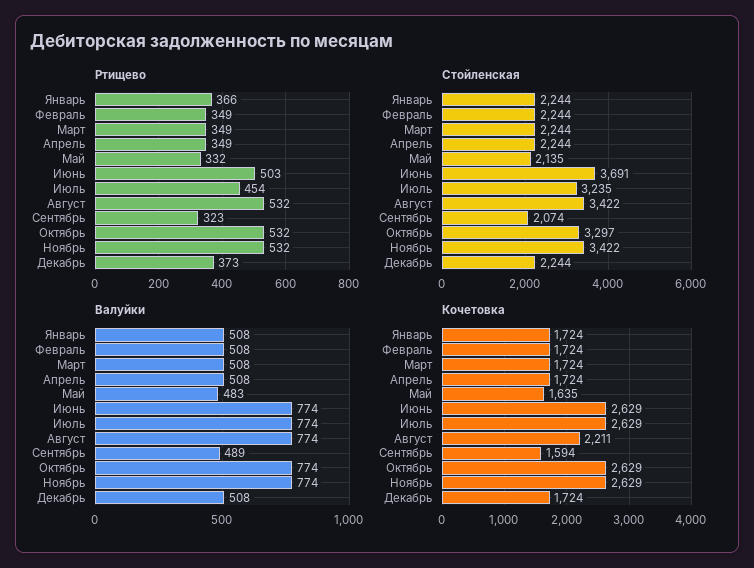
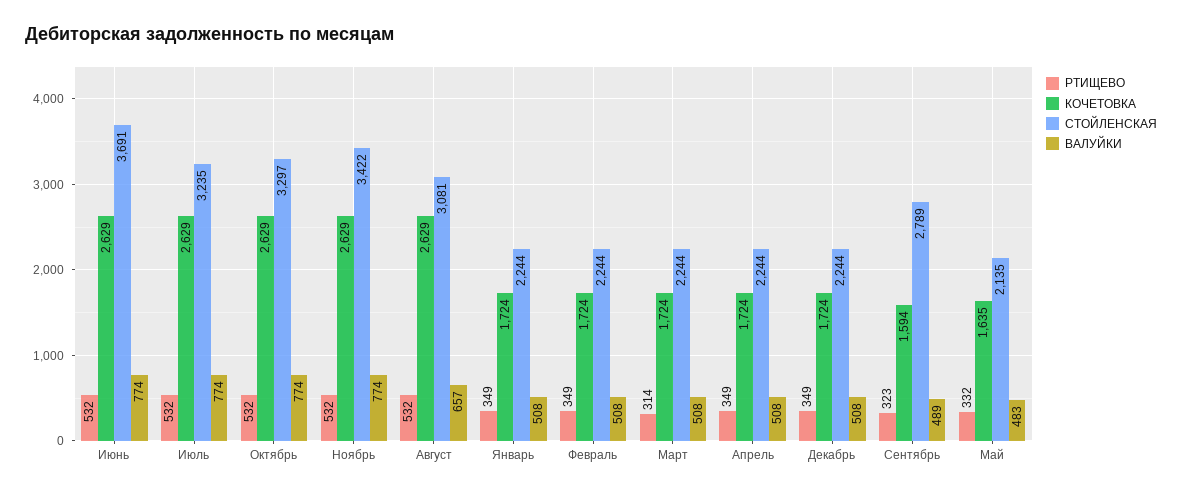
Ртищево, Январь: 366 -> 349
Ртищево, Март: 349 -> 314
Ртищево, Июнь: 503 -> 532
Ртищево, Июль: 454 -> 532
Ртищево, Декабрь: 373 -> 349
Стойленская, Август: 3422 -> 3081
Стойленская, Сентябрь: 2074 -> 2789
Валуйки, Август: 774 -> 657
Кочетовка, Август: 2211 -> 2629

